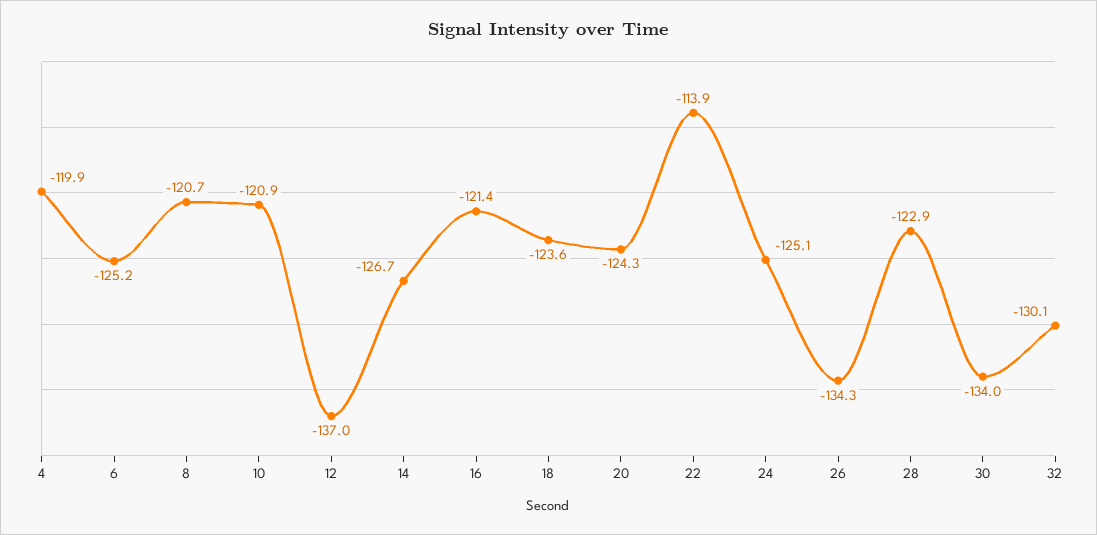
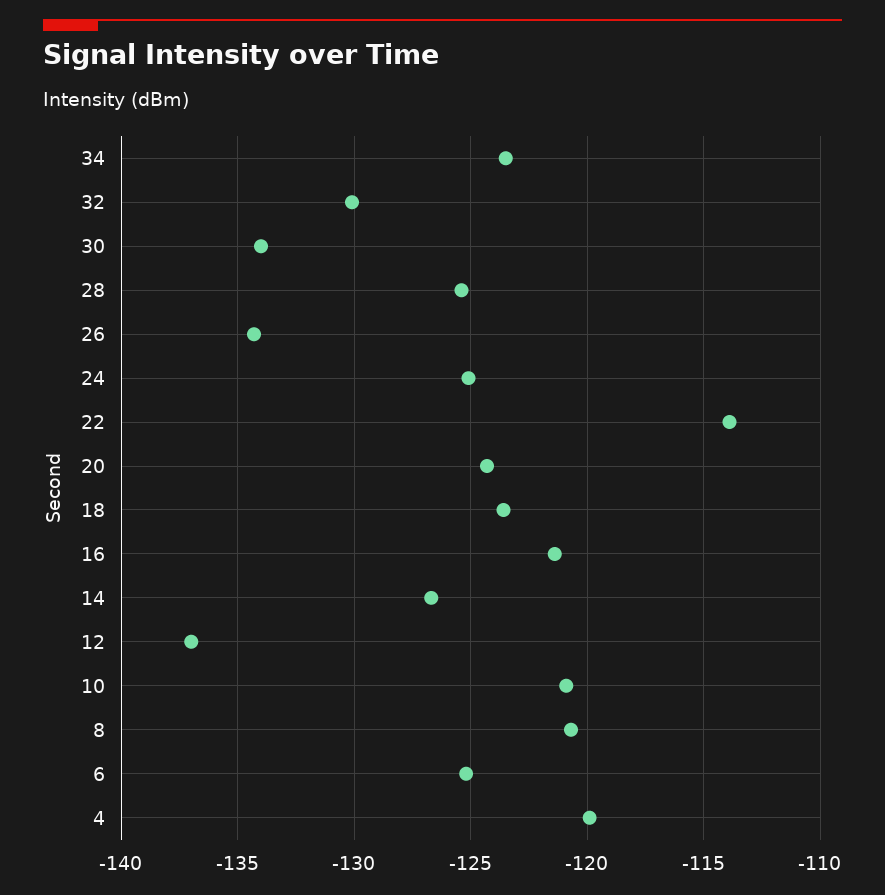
28: -122.9 -> -125.5
34: none -> -123.5

